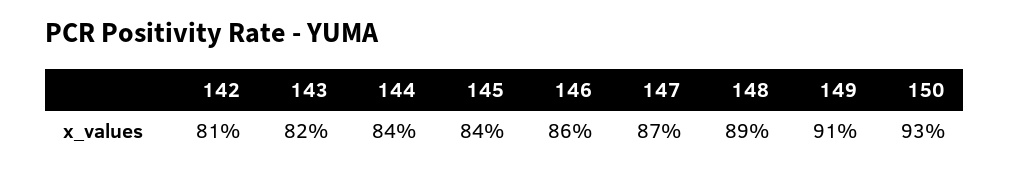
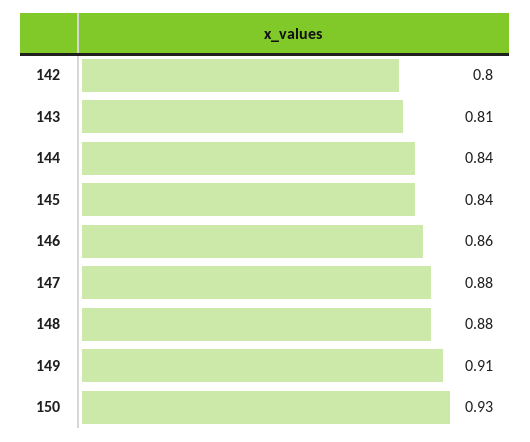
142: 0.81 -> 0.8
143: 0.82 -> 0.81
147: 0.87 -> 0.88
148: 0.89 -> 0.88

